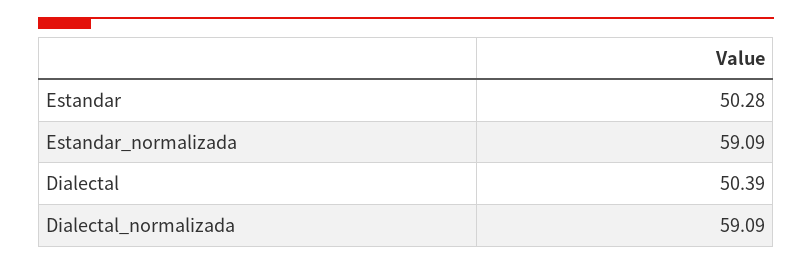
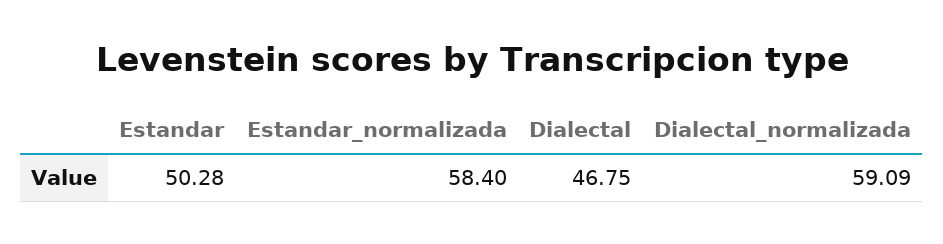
Estandar_normalizada: 59.09 -> 58.4
Dialectal: 50.39 -> 46.75

